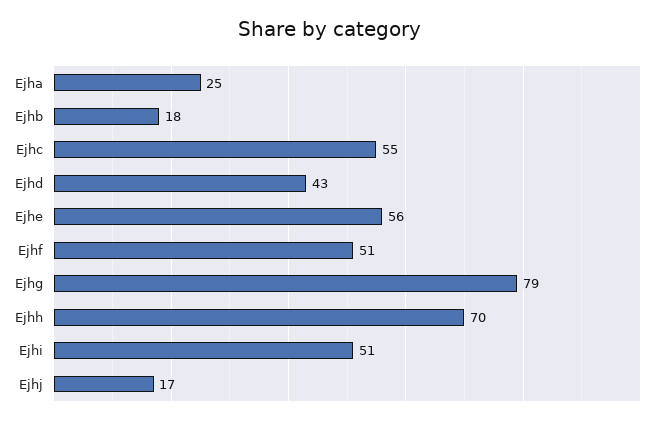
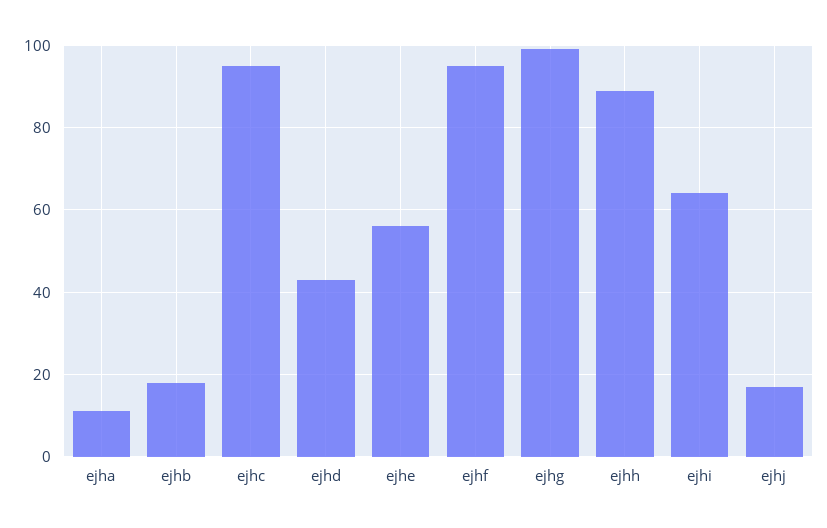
Ejha: 25 -> 10
Ejhc: 55 -> 95
Ejhf: 51 -> 95
Ejhg: 79 -> 100
Ejhh: 70 -> 90
Ejhi: 51 -> 65

